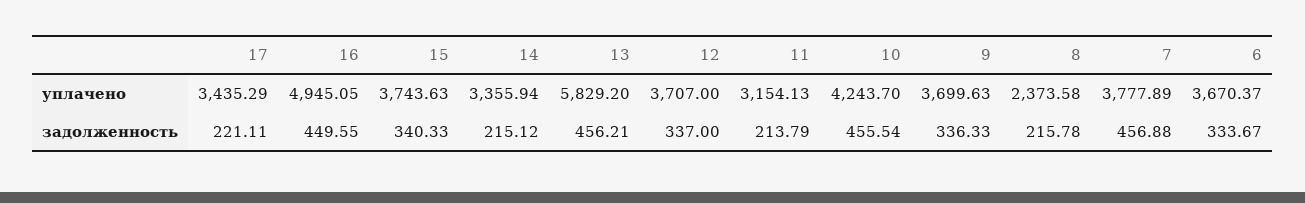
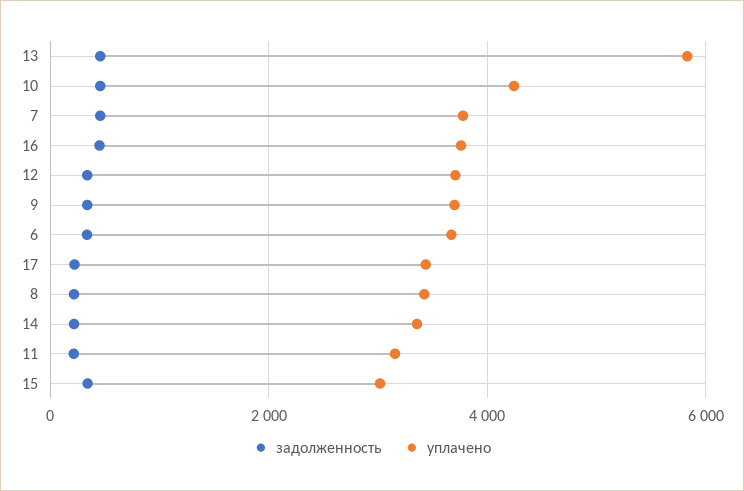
уплачено, 16: 4945.05 -> 3800
уплачено, 15: 3743.63 -> 3000
уплачено, 8: 2373.58 -> 3400

